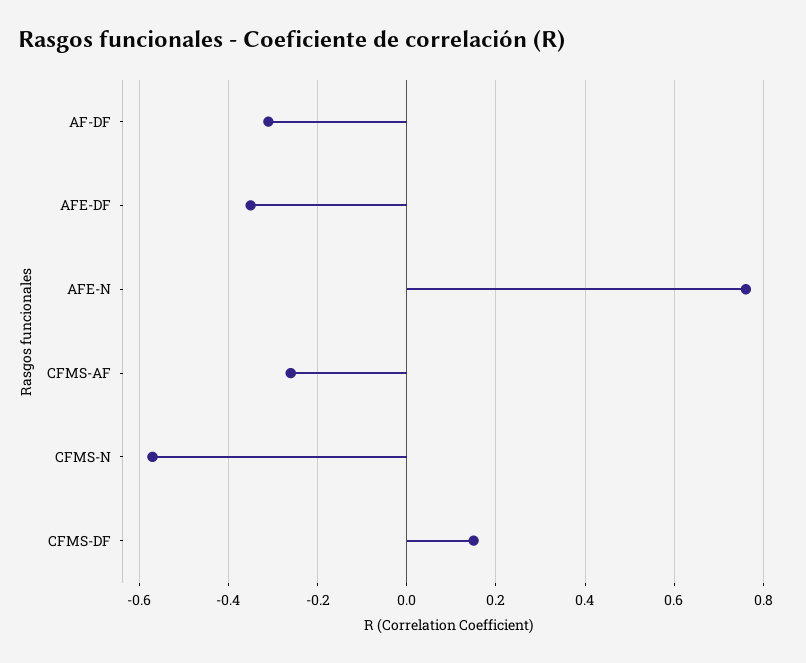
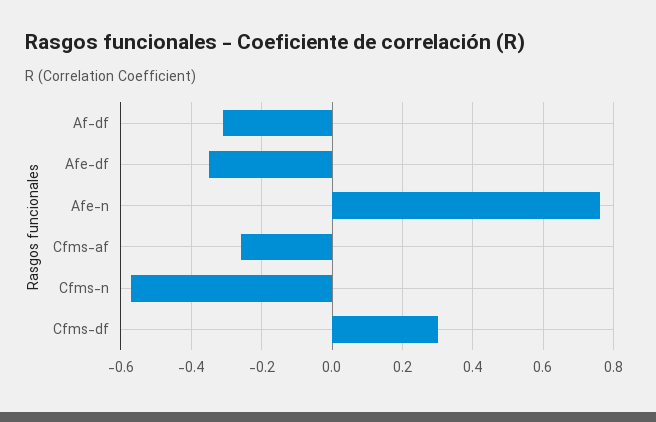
CFMS-DF: 0.15 -> 0.3

